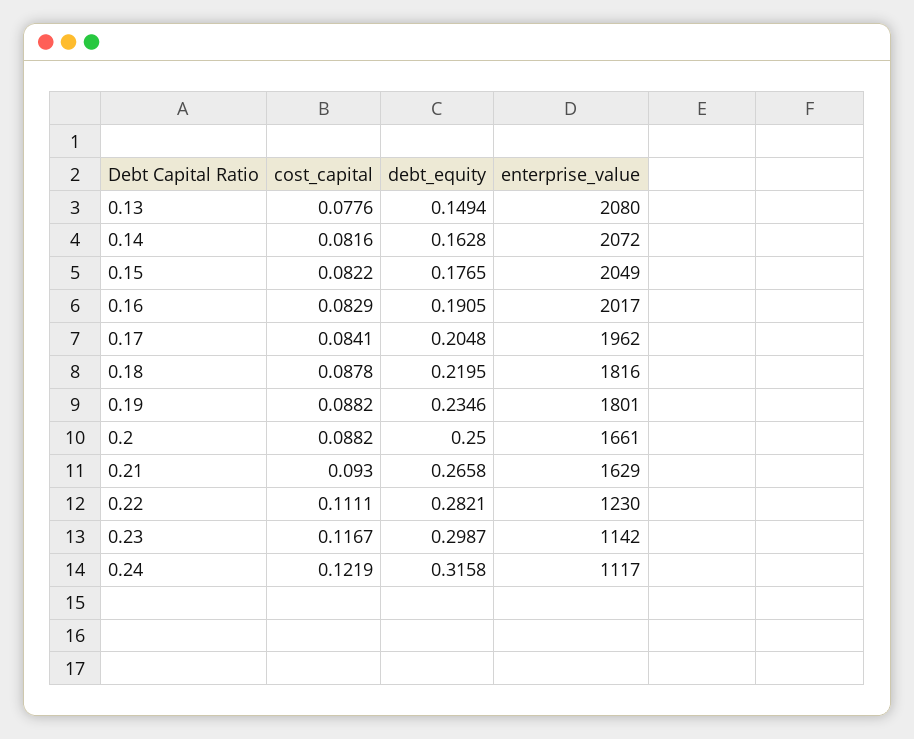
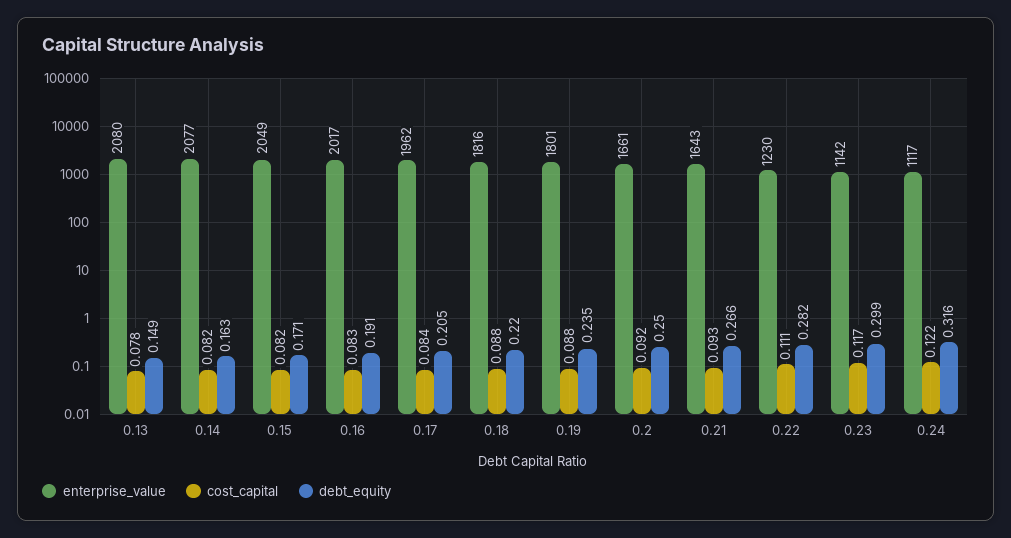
enterprise_value, 0.14: 2072 -> 2077
debt_equity, 0.15: 0.1765 -> 0.171
cost_capital, 0.2: 0.0882 -> 0.092
enterprise_value, 0.21: 1629 -> 1643

